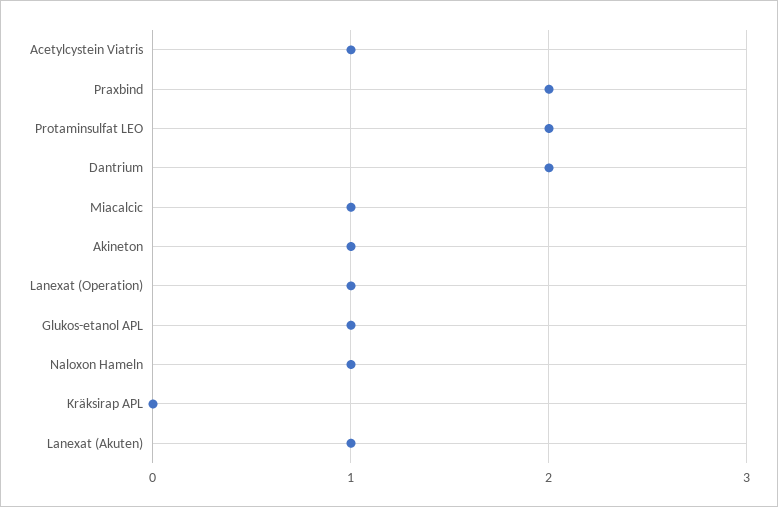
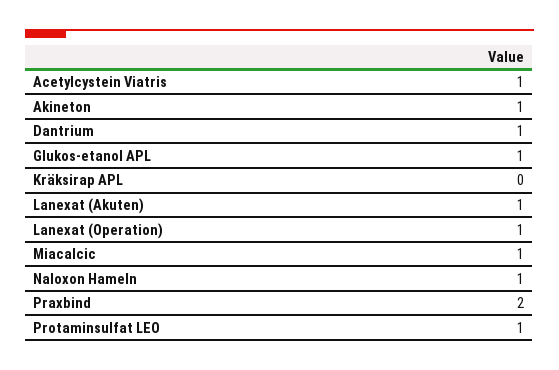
Protaminsulfat LEO: 2 -> 1
Dantrium: 2 -> 1

